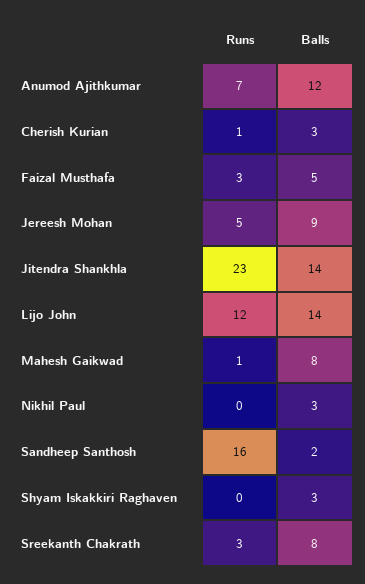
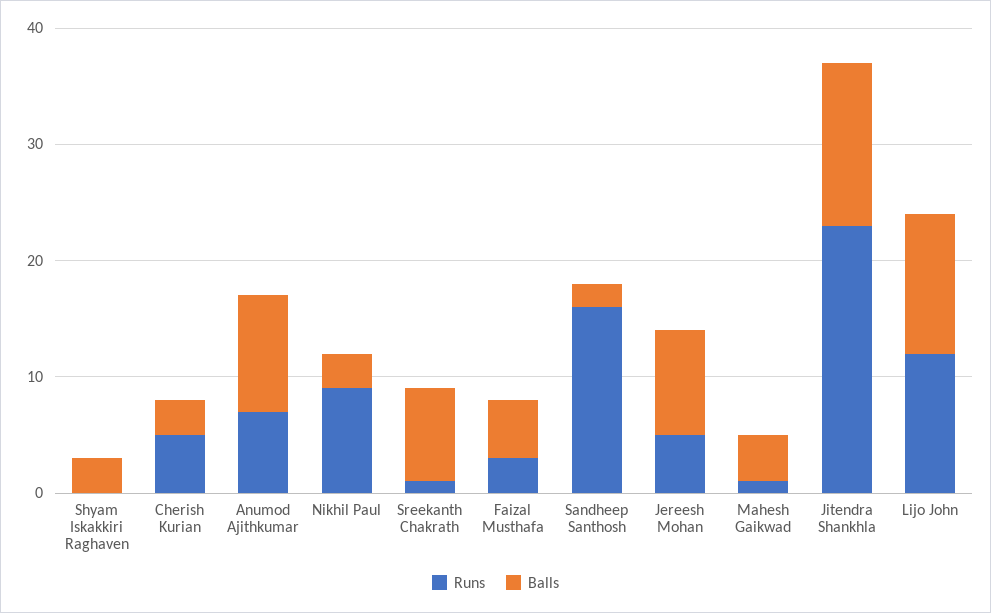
Balls, Anumod Ajithkumar: 12 -> 10
Runs, Cherish Kurian: 1 -> 5
Balls, Lijo John: 14 -> 12
Balls, Mahesh Gaikwad: 8 -> 4
Runs, Nikhil Paul: 0 -> 9
Runs, Sreekanth Chakrath: 3 -> 1

